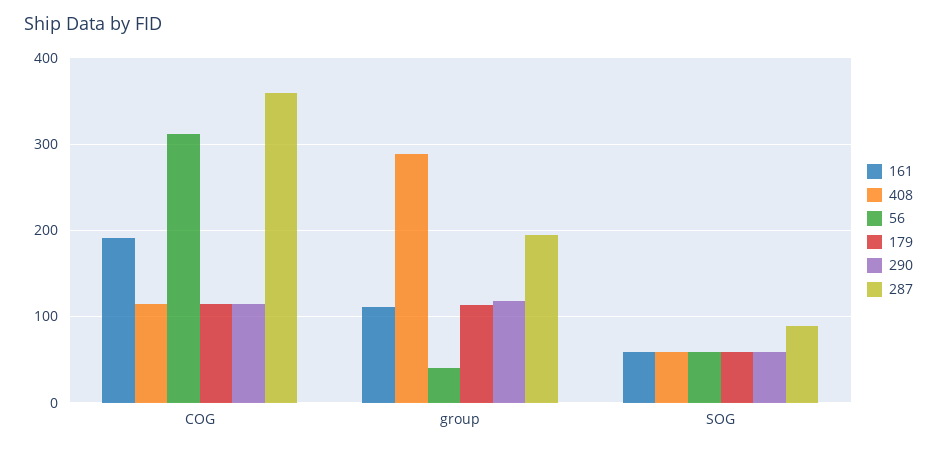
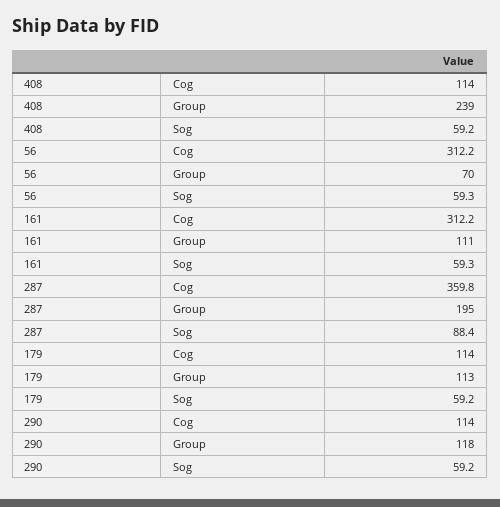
161, COG: 190 -> 312.2
408, group: 290 -> 239
56, group: 40 -> 70

